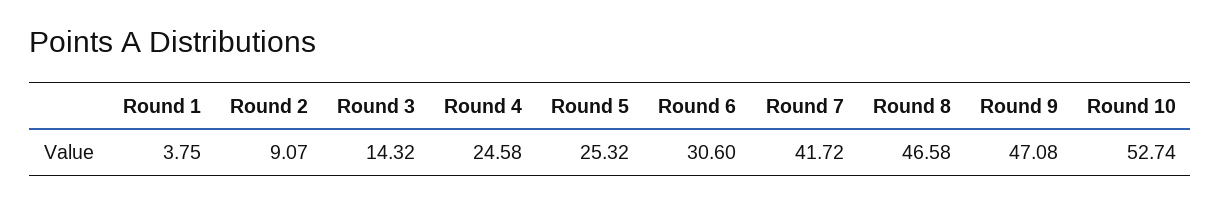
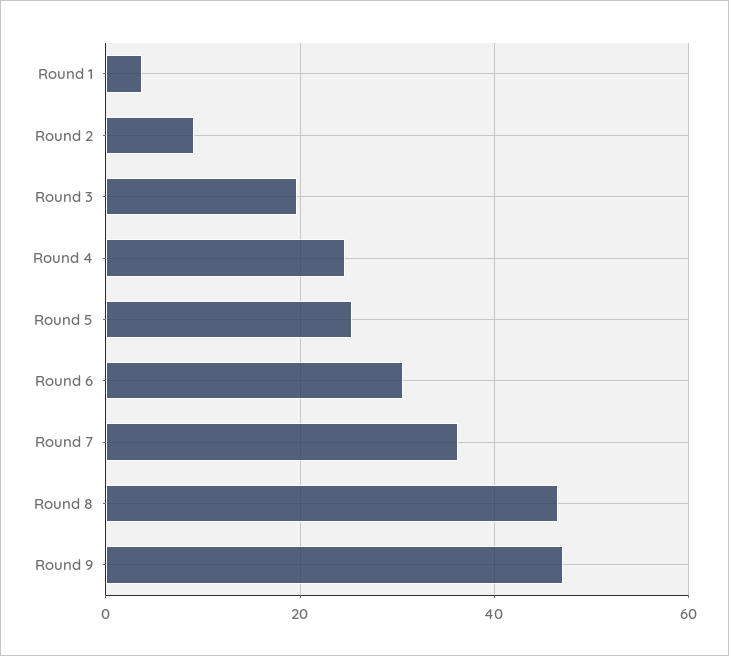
Round 3: 14.32 -> 20
Round 7: 41.72 -> 36
Round 10: 52.74 -> none

